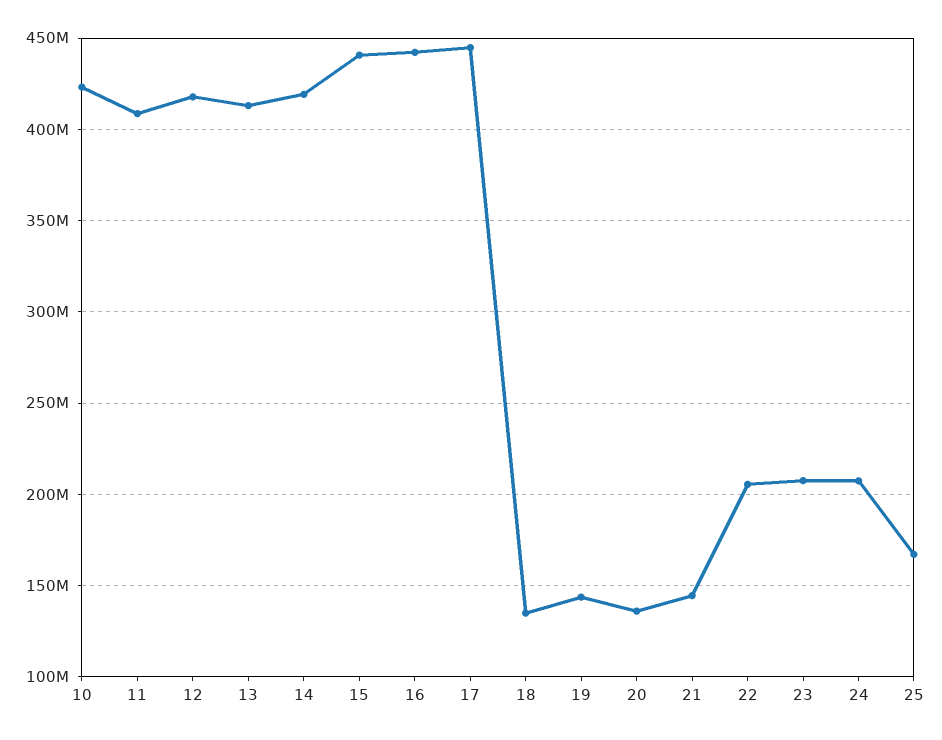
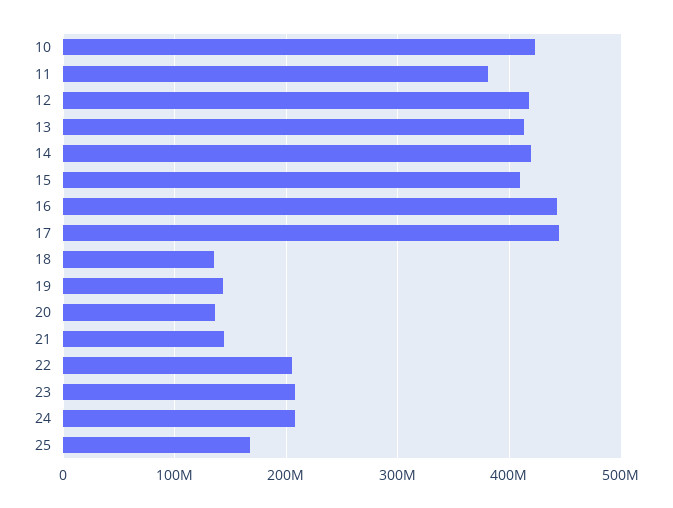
11: 410000000 -> 380000000
15: 440000000 -> 410000000

